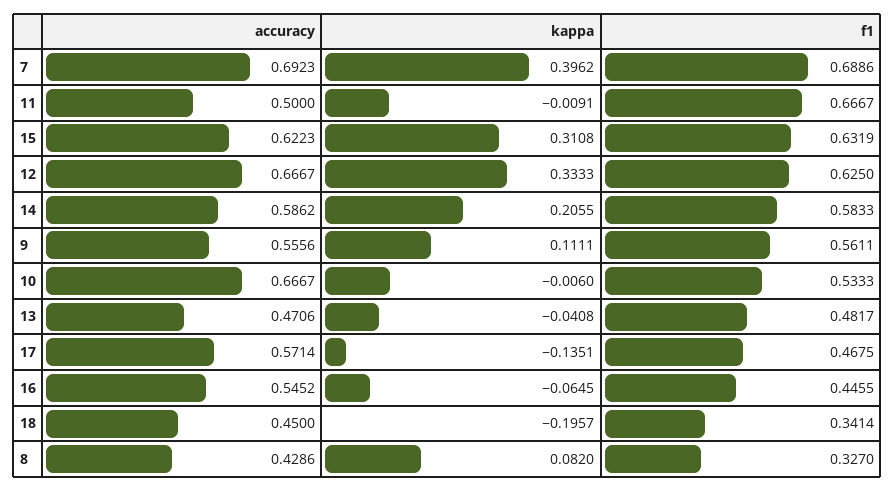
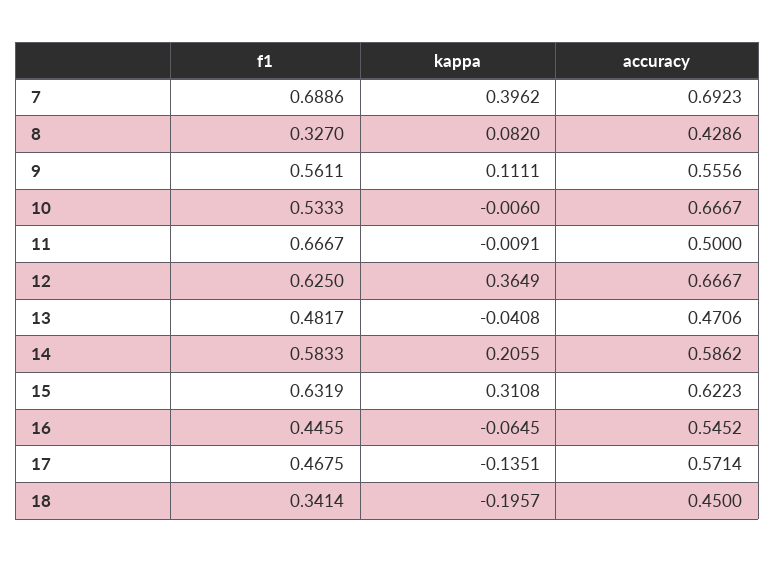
kappa, 12: 0.3333 -> 0.3649

